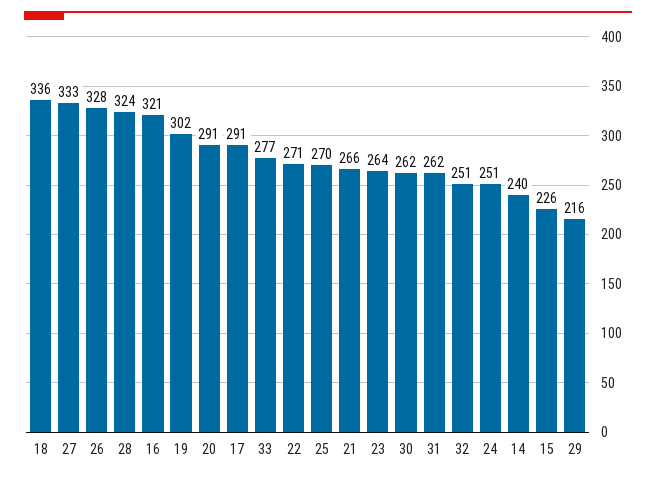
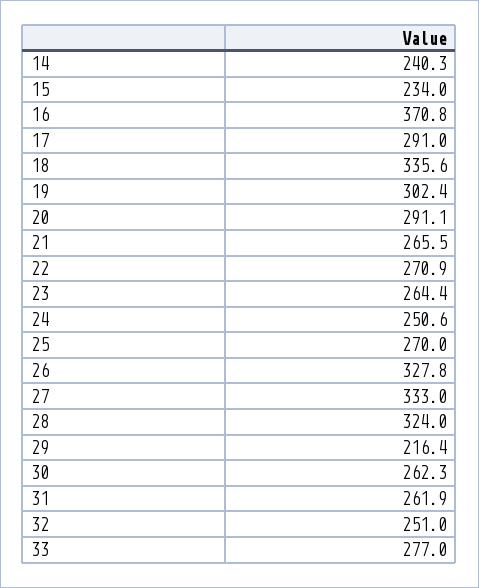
16: 321 -> 370.8
15: 226 -> 234

